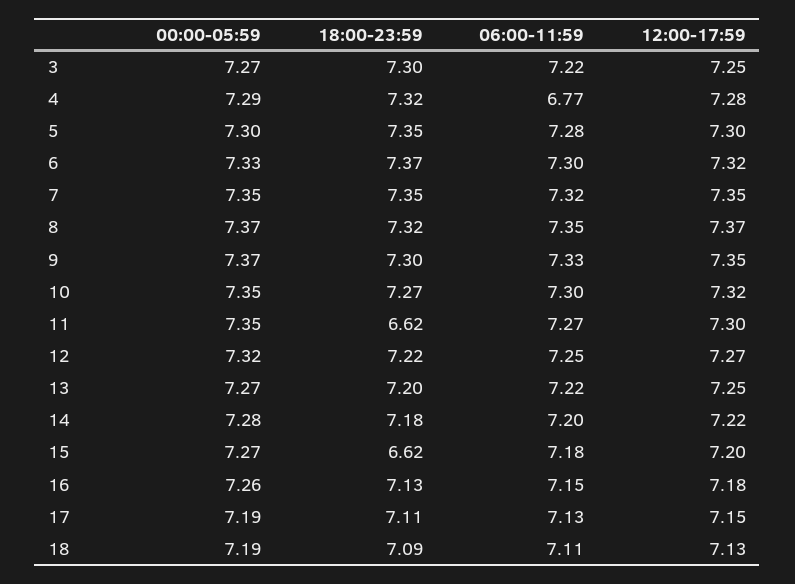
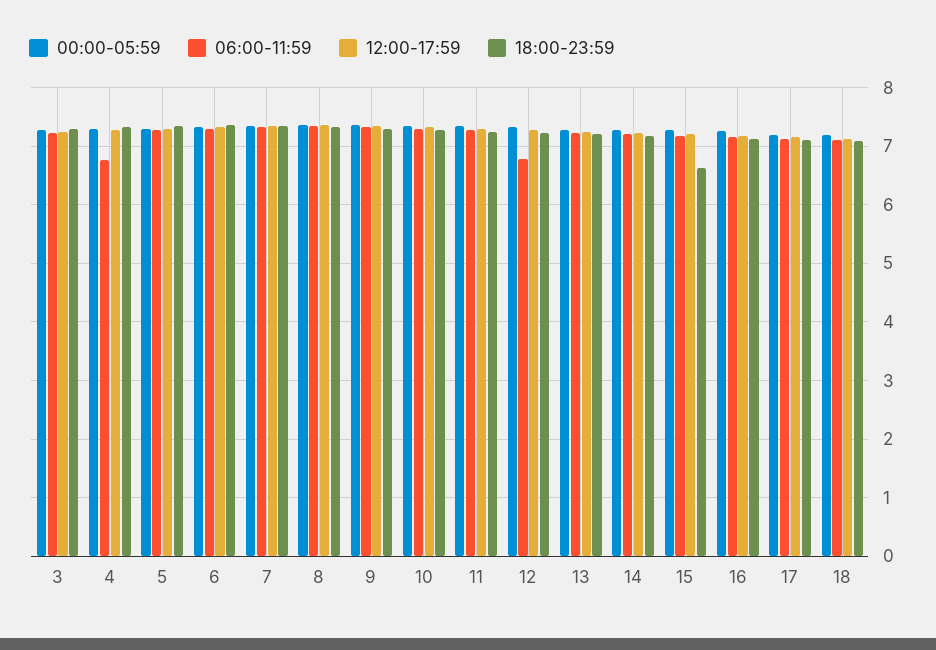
18:00-23:59, 11: 6.62 -> 7.2
06:00-11:59, 12: 7.25 -> 6.8

